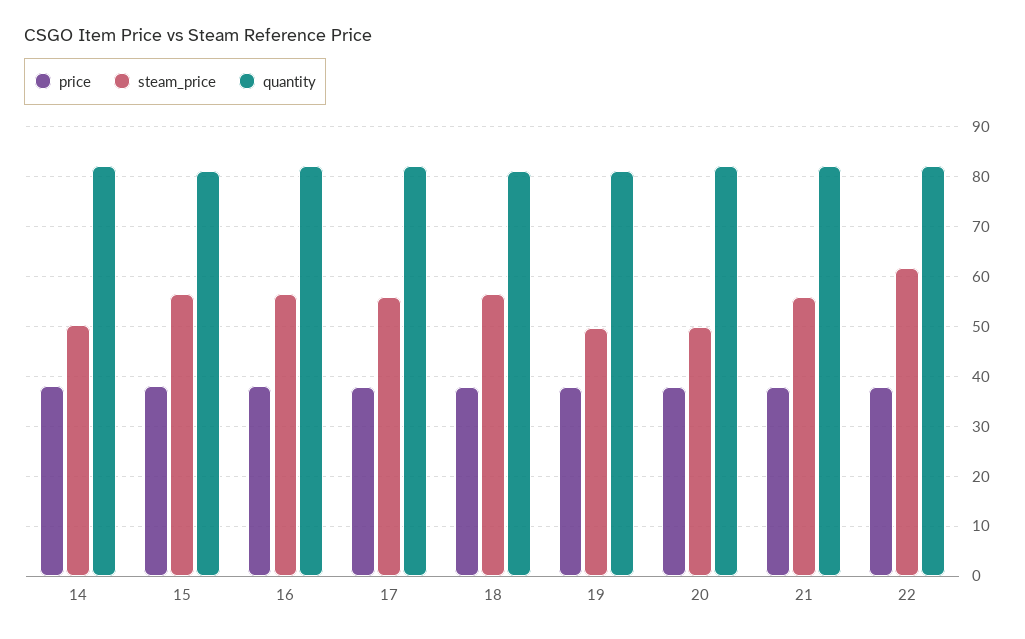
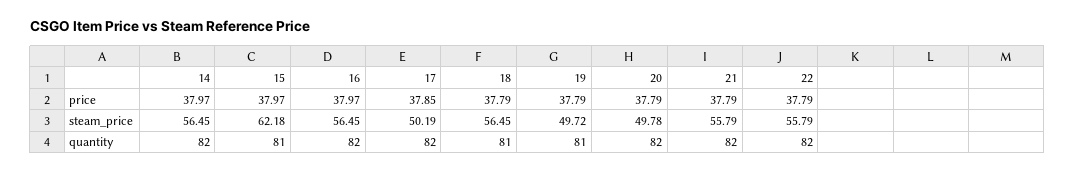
steam_price, 14: 50 -> 56.45
steam_price, 15: 56 -> 62.18
steam_price, 17: 56 -> 50.19
steam_price, 22: 62 -> 55.79

